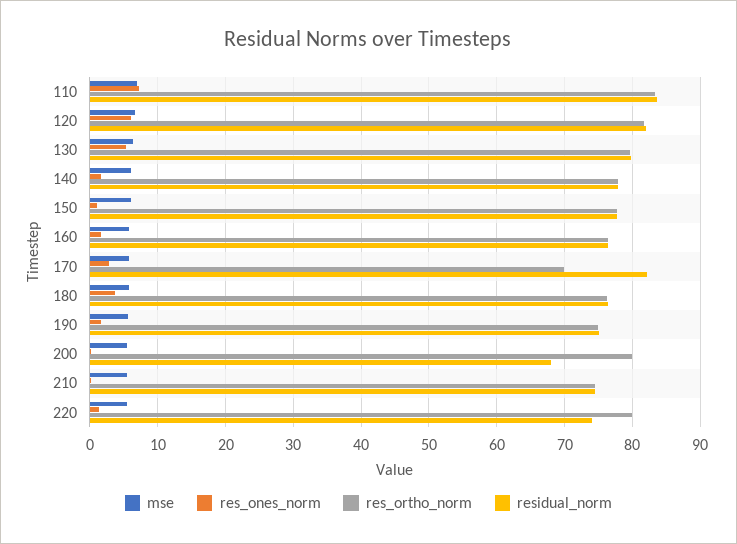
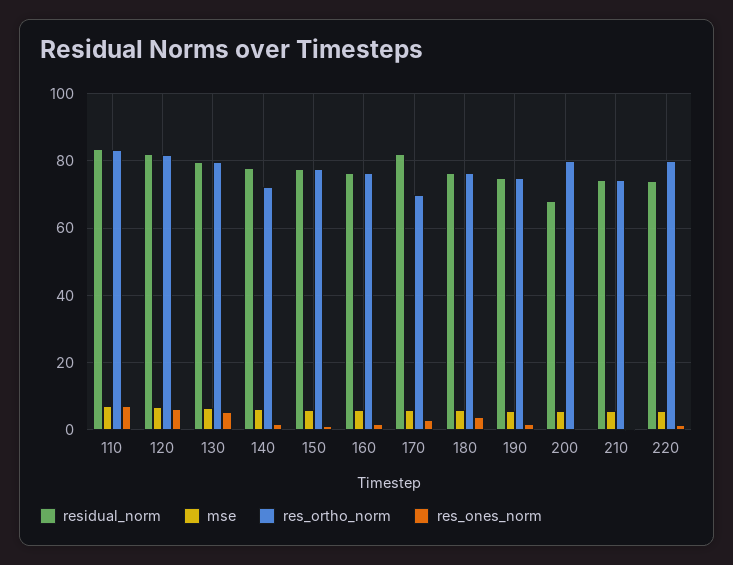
res_ortho_norm, 140: 78 -> 72

